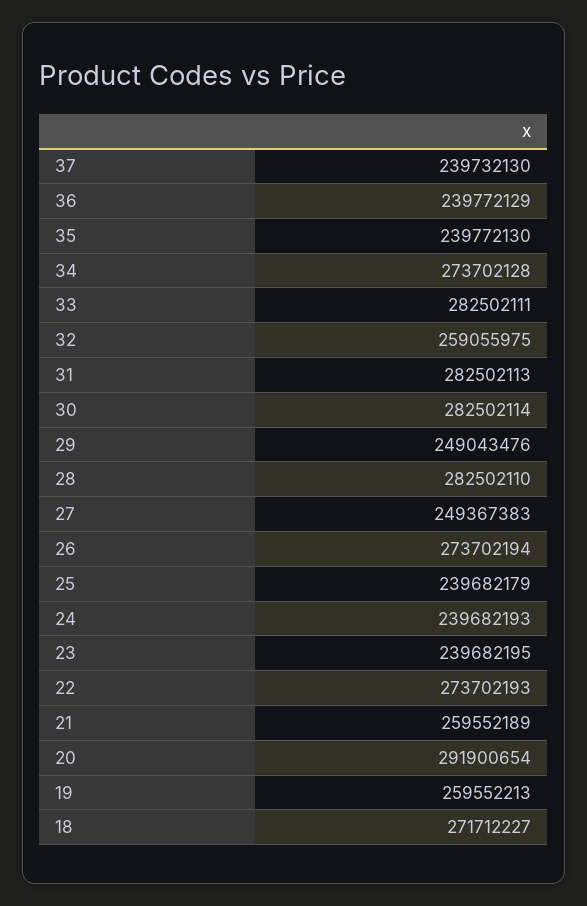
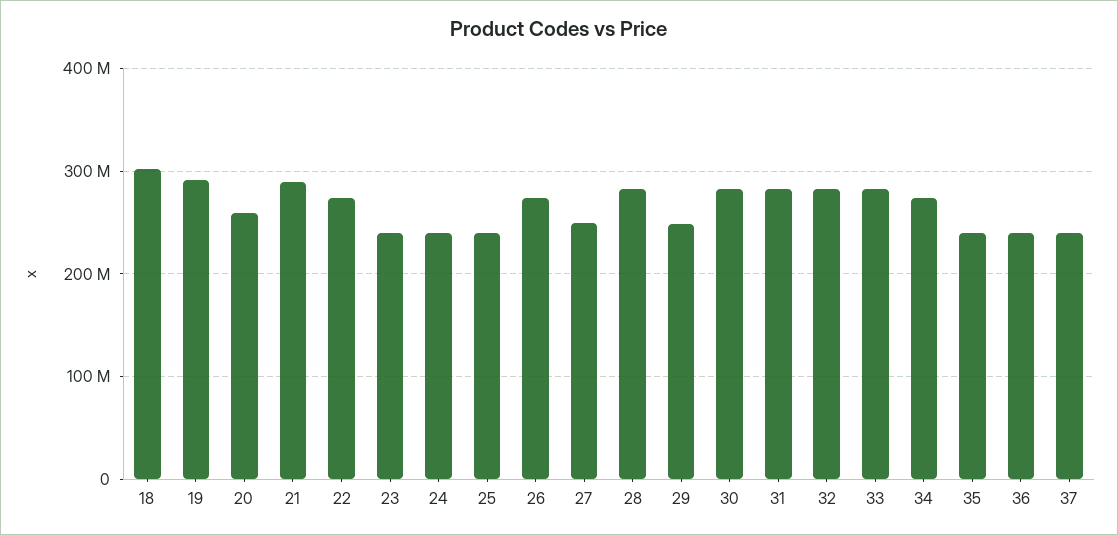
32: 259055975 -> 280000000
21: 259552189 -> 290000000
20: 291900654 -> 260000000
19: 259552213 -> 290000000
18: 271712227 -> 300000000

